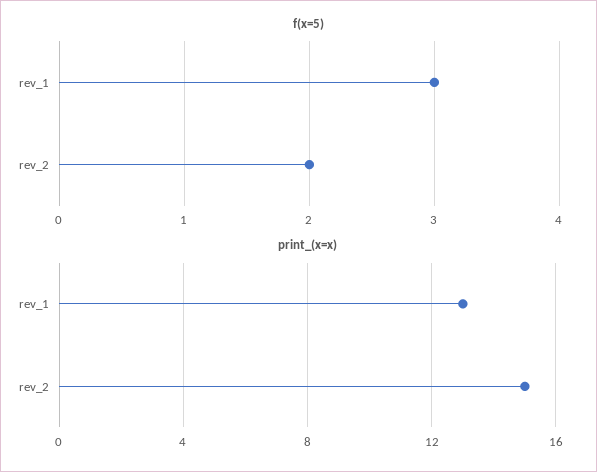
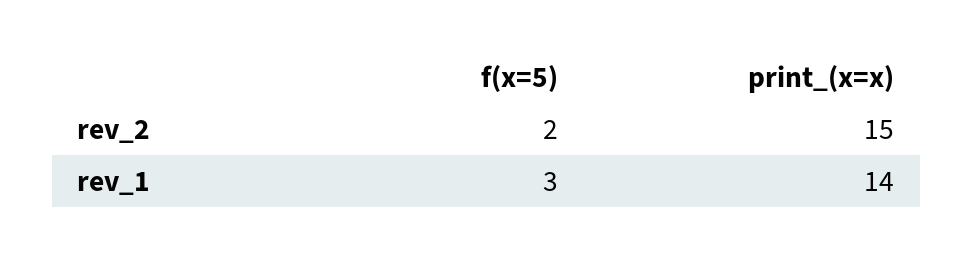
print_(x=x), rev_1: 13 -> 14

